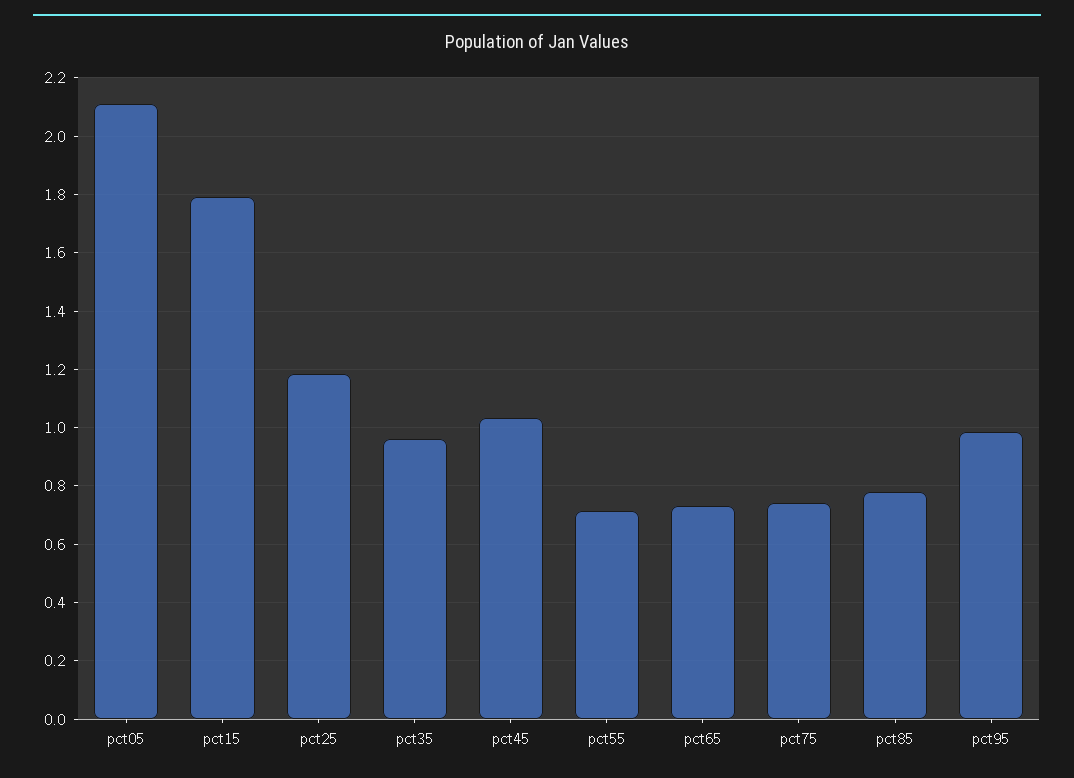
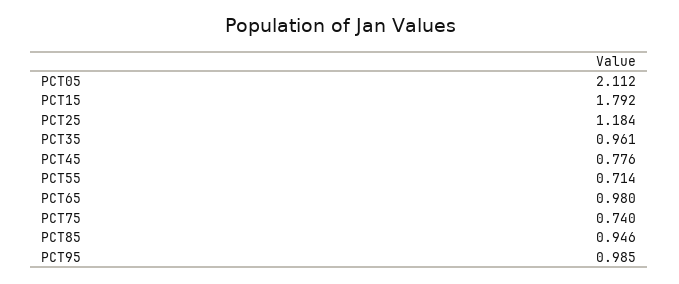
pct45: 1.025 -> 0.776
pct65: 0.725 -> 0.98
pct85: 0.775 -> 0.946

